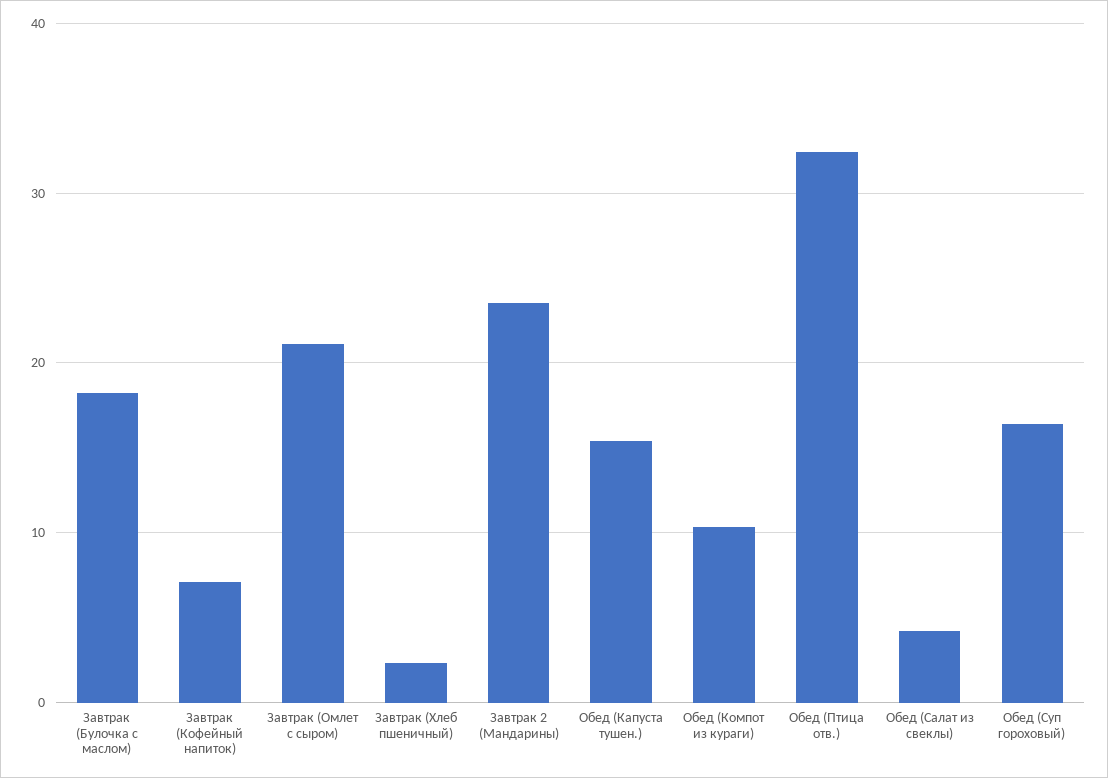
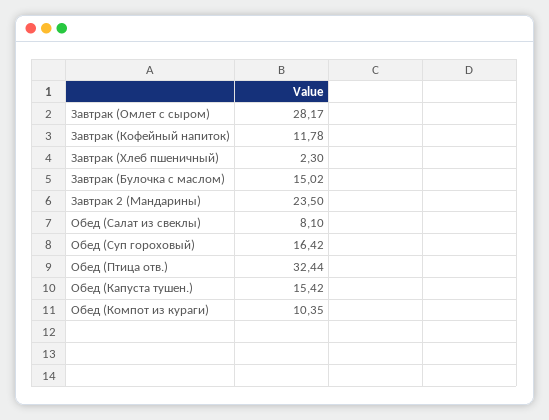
Завтрак (Булочка с маслом): 18 -> 15.02
Завтрак (Кофейный напиток): 7 -> 11.78
Завтрак (Омлет с сыром): 21 -> 28.17
Обед (Салат из свеклы): 4 -> 8.1

